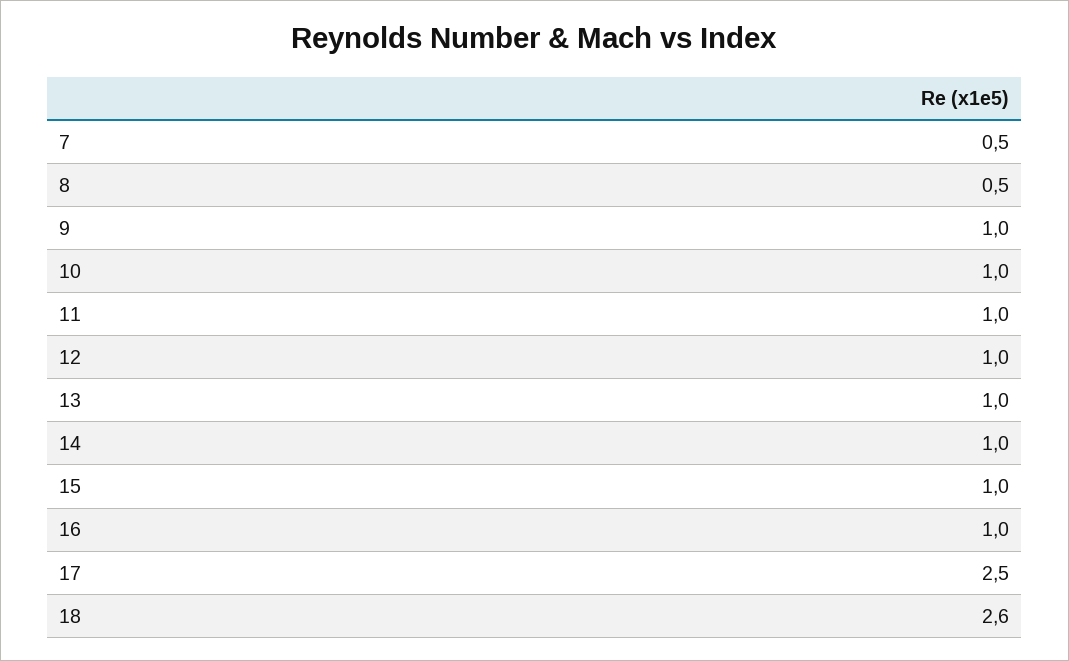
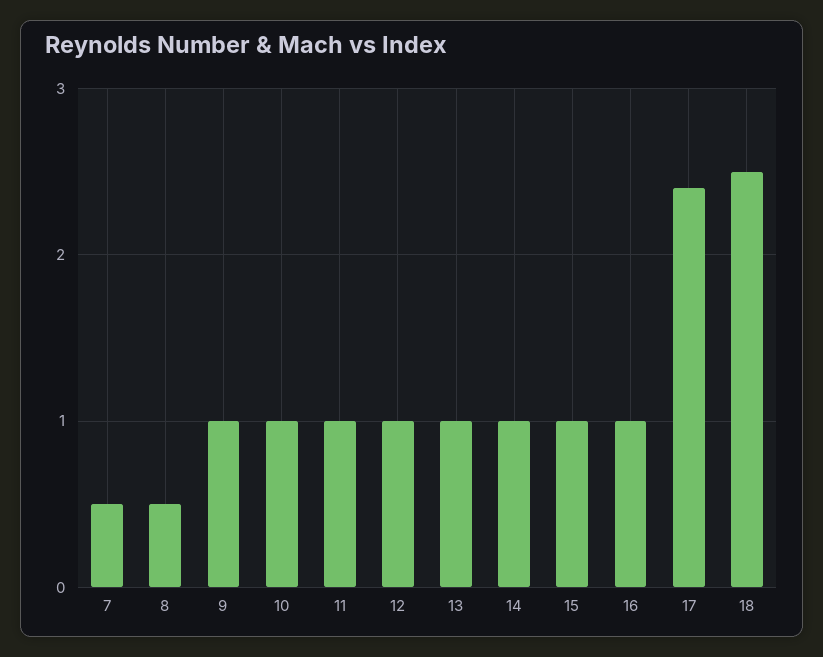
17: 2.5 -> 2.4
18: 2.6 -> 2.5

